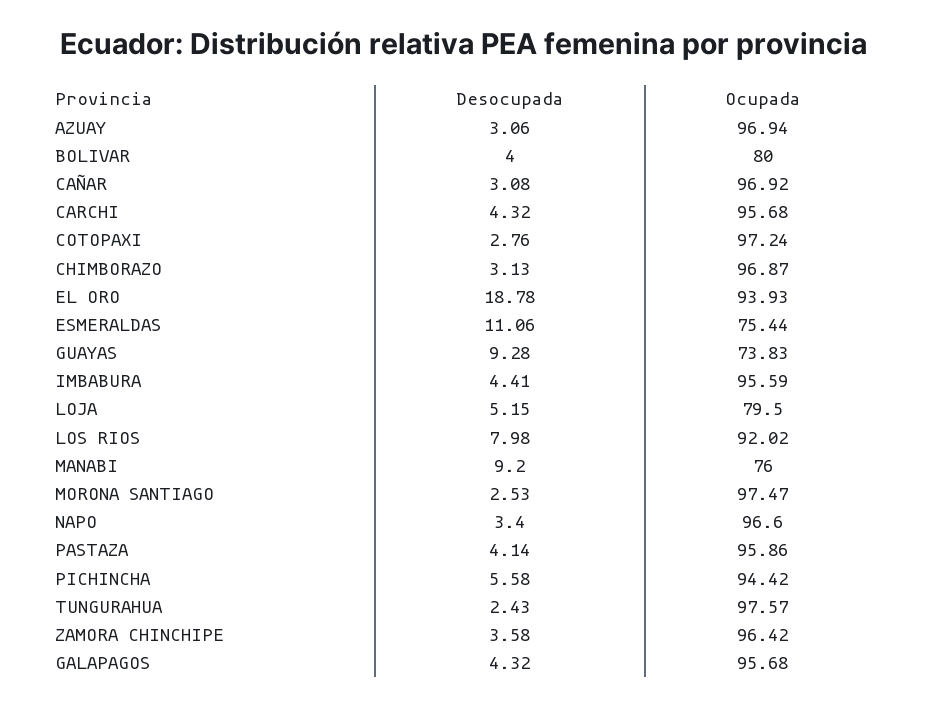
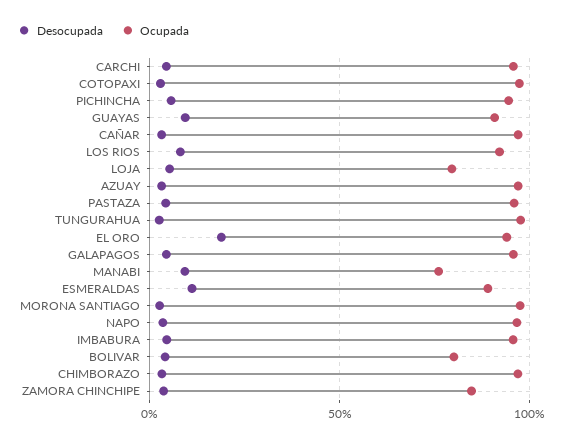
Ocupada, ESMERALDAS: 75.44 -> 90
Ocupada, GUAYAS: 73.83 -> 90
Ocupada, ZAMORA CHINCHIPE: 96.42 -> 85

